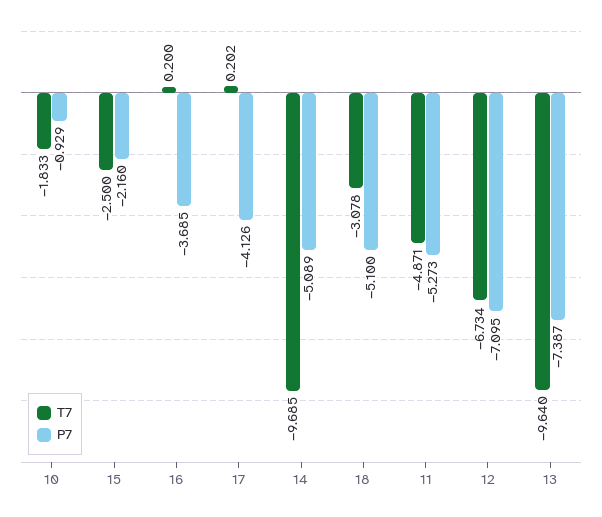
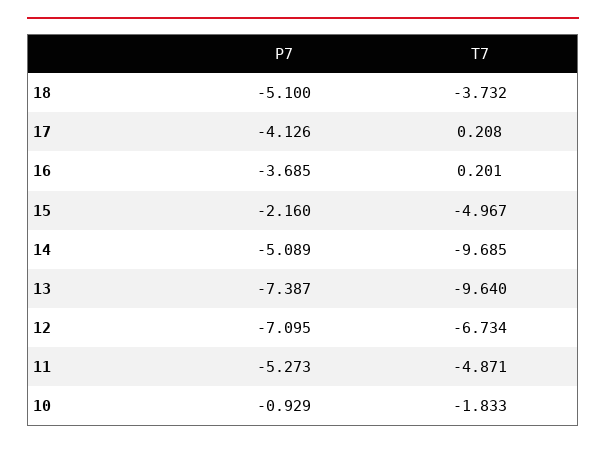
T7, 15: -2.5 -> -4.967
T7, 16: 0.2 -> 0.201
T7, 17: 0.202 -> 0.208
T7, 18: -3.078 -> -3.732

